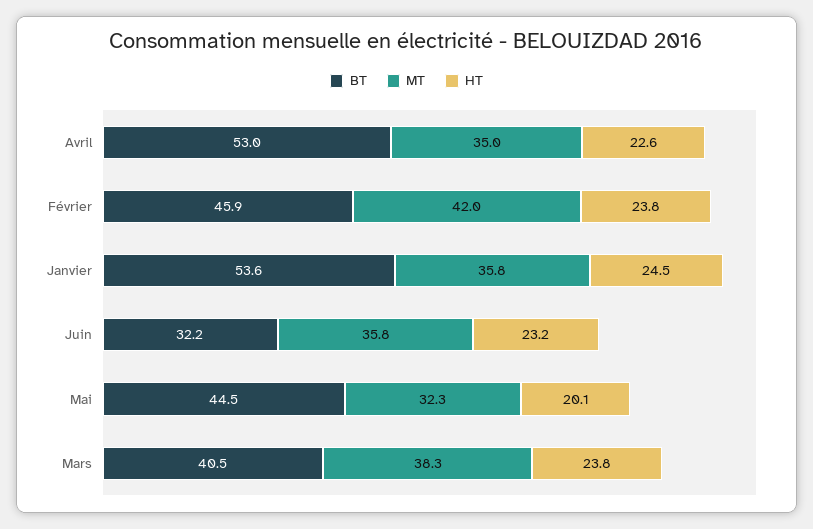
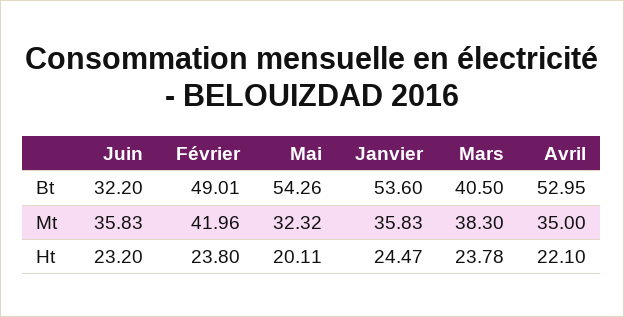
HT, Avril: 22.6 -> 22.1
BT, Février: 45.9 -> 49.01
BT, Mai: 44.5 -> 54.26

